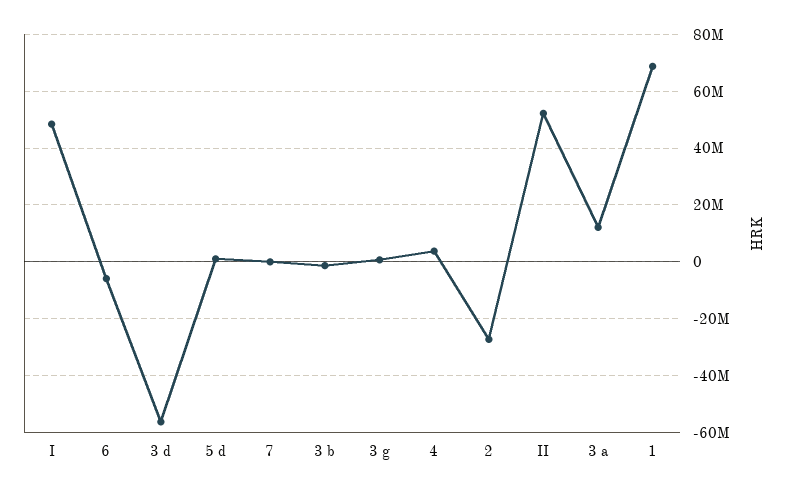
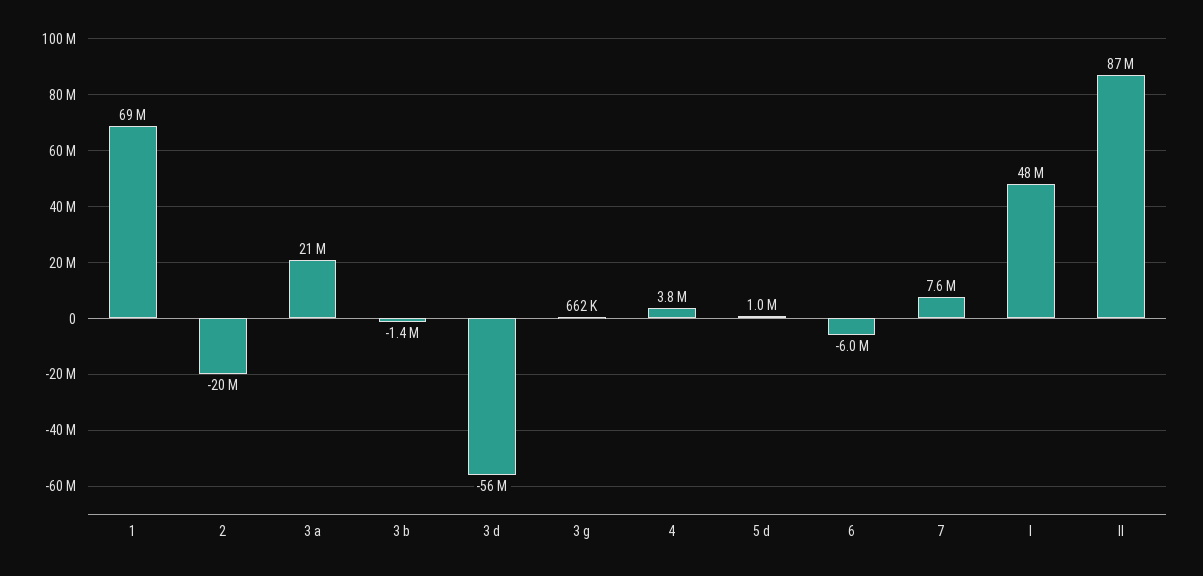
7: 0 -> 7600000
2: -27500000 -> -20000000
II: 52500000 -> 87000000
3 a: 12500000 -> 21000000

